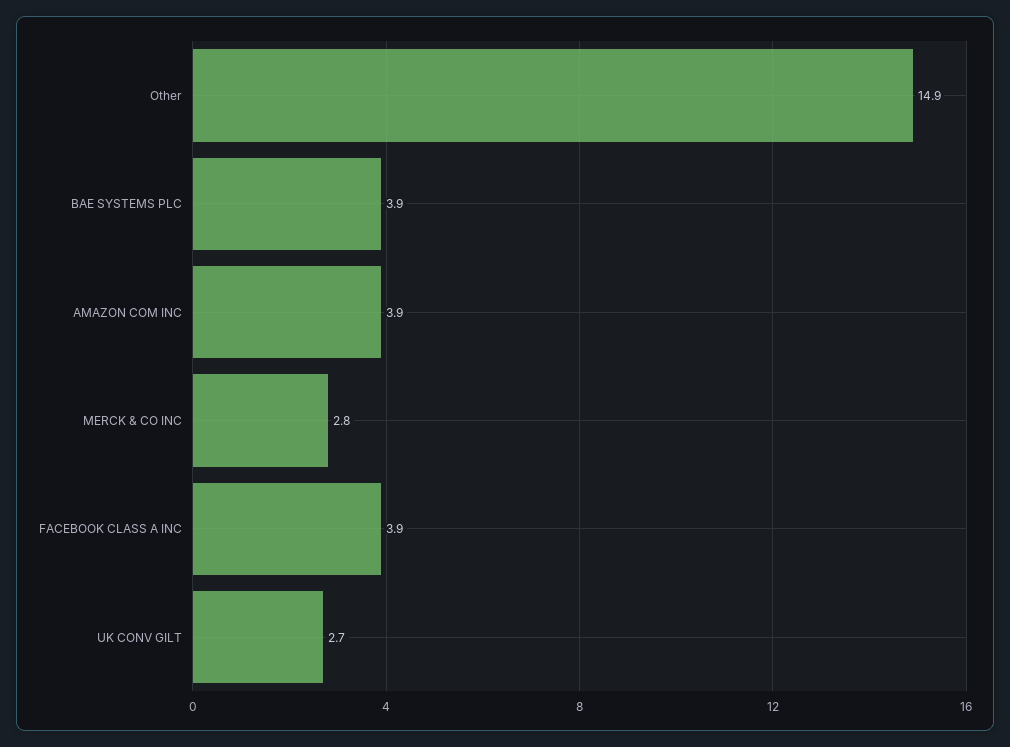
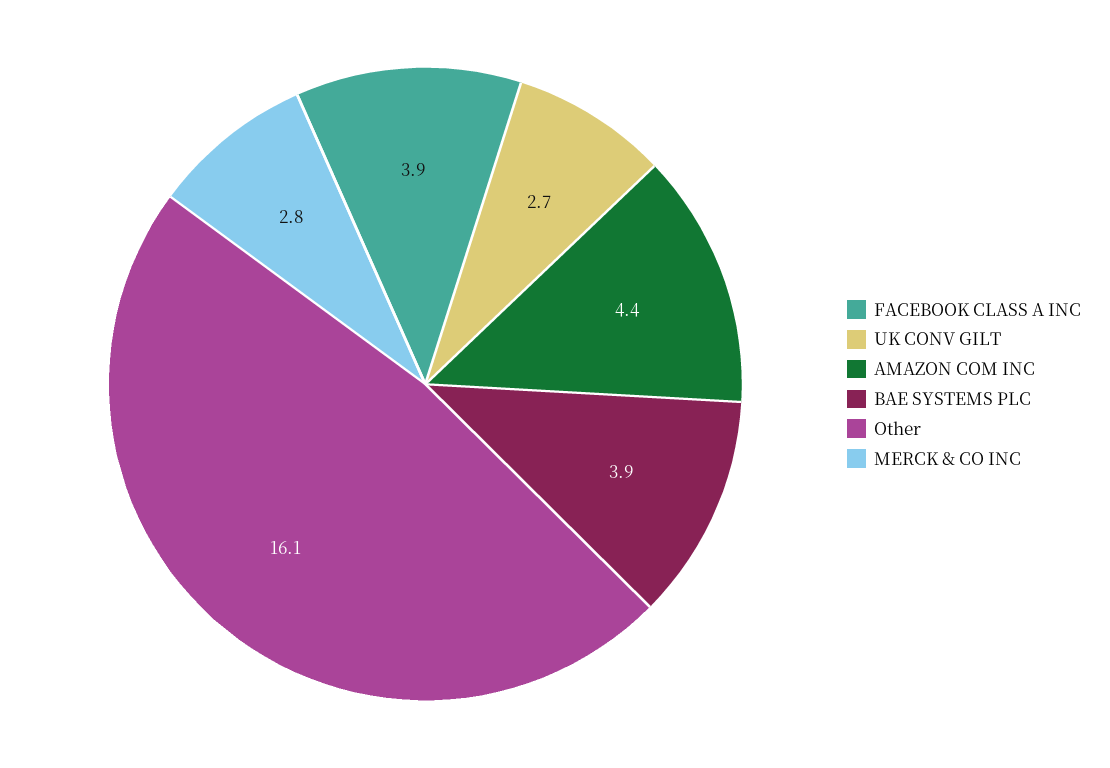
Other: 14.9 -> 16.1
AMAZON COM INC: 3.9 -> 4.4

